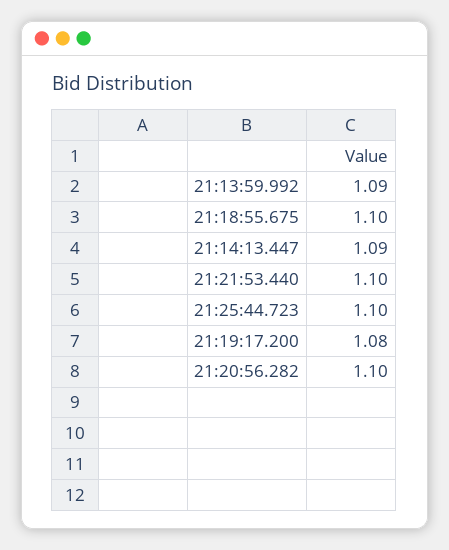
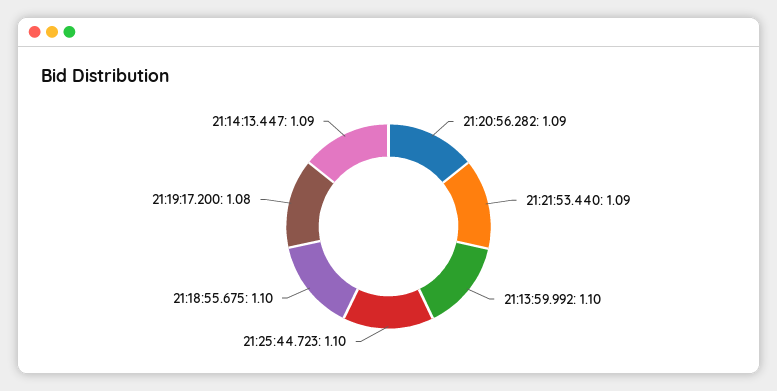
21:13:59.992: 1.09 -> 1.1
21:21:53.440: 1.1 -> 1.09
21:20:56.282: 1.1 -> 1.09

